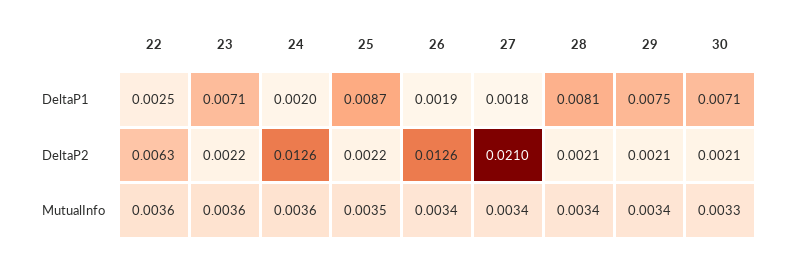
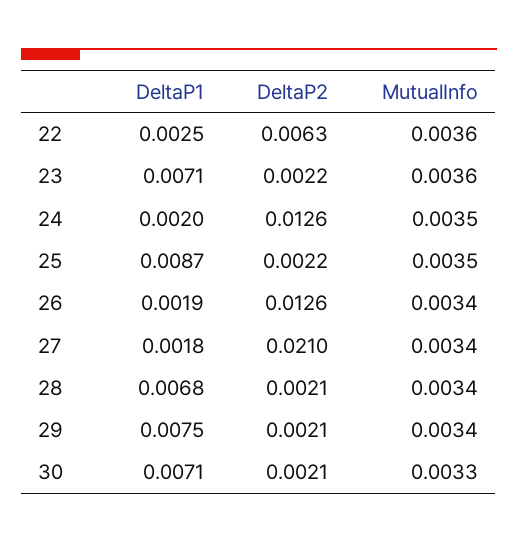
28, DeltaP1: 0.0081 -> 0.0068
24, MutualInfo: 0.0036 -> 0.0035

